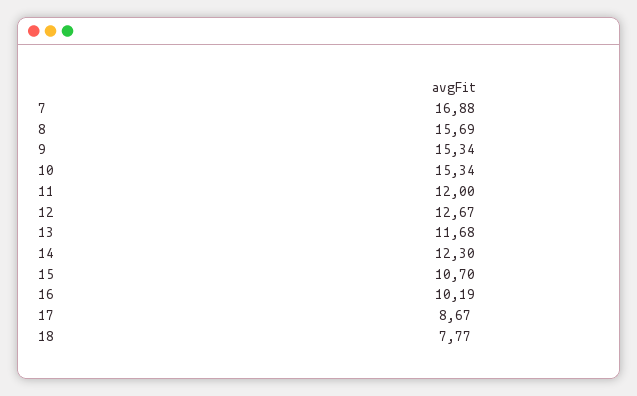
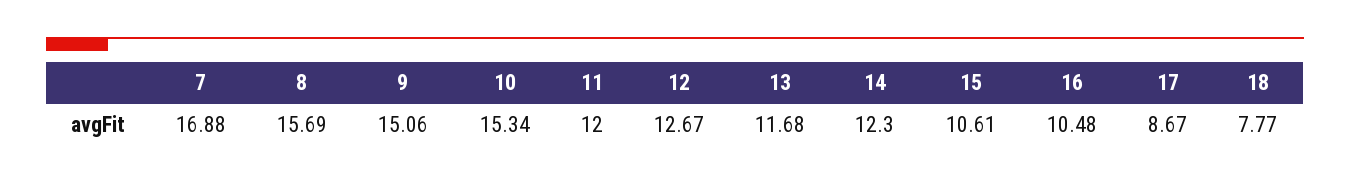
9: 15.34 -> 15.06
15: 10.7 -> 10.61
16: 10.19 -> 10.48

